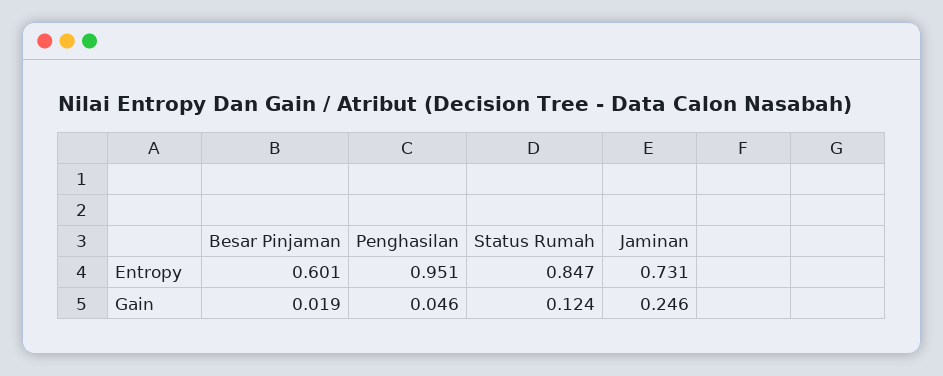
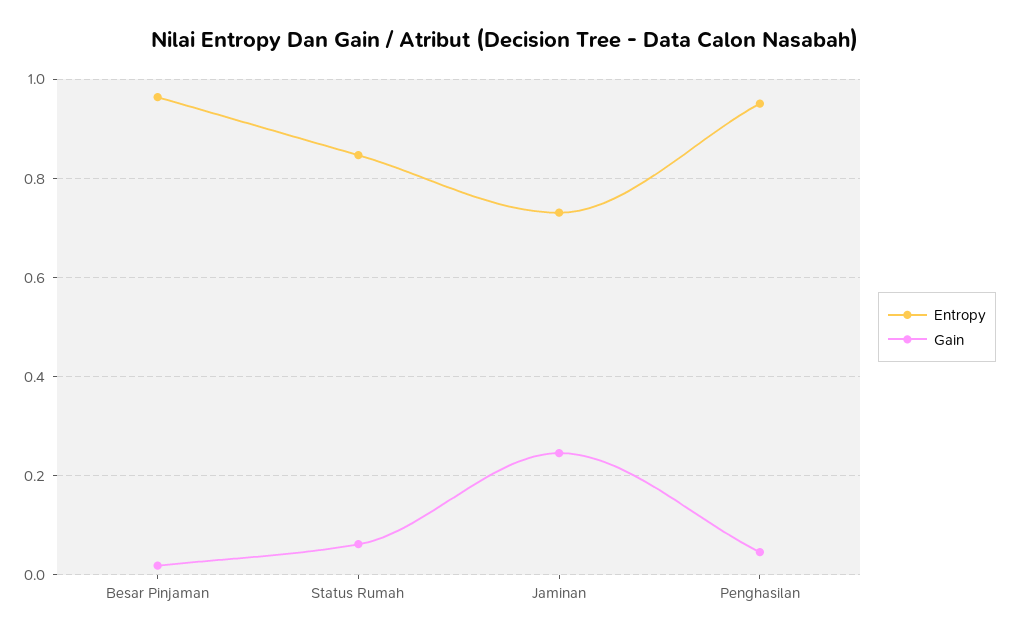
Entropy, Besar Pinjaman: 0.601 -> 0.96
Gain, Status Rumah: 0.124 -> 0.06

